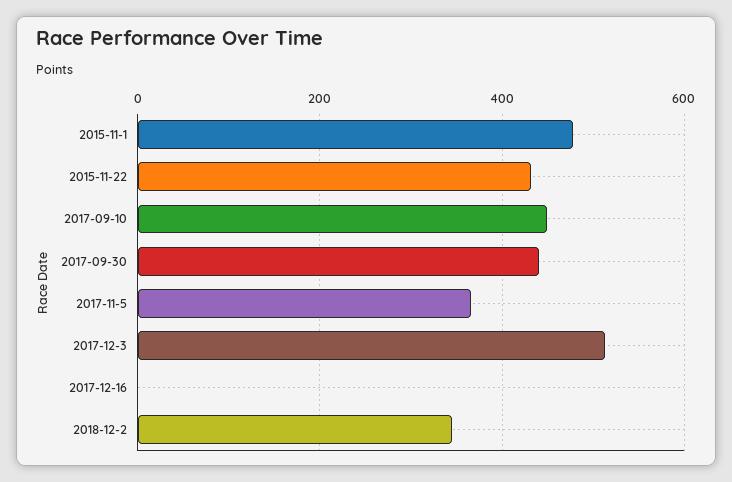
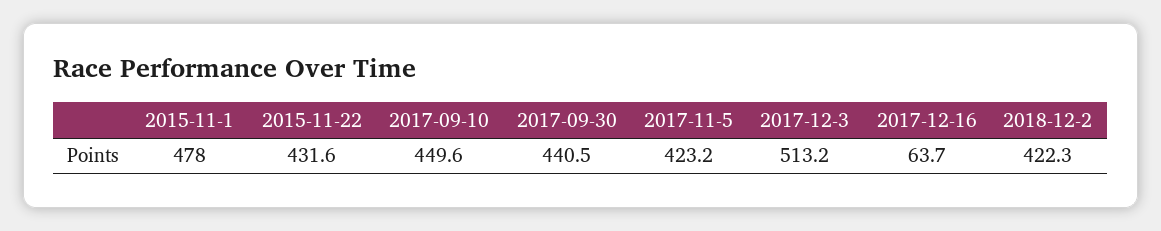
2017-11-5: 360 -> 423.2
2017-12-16: 0 -> 63.7
2018-12-2: 340 -> 422.3

